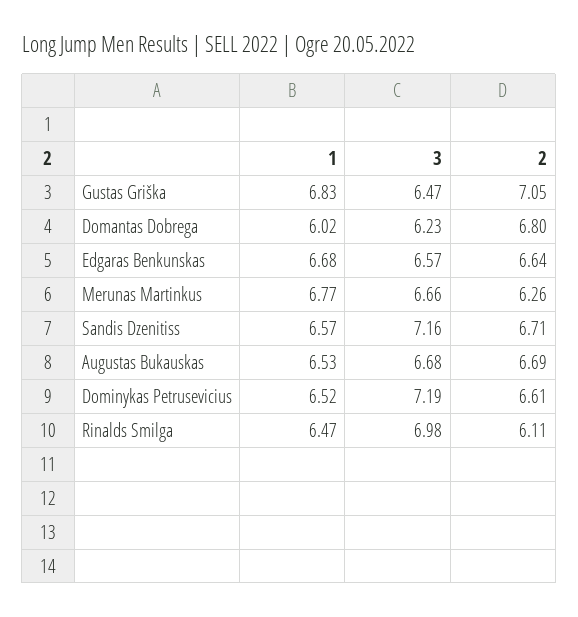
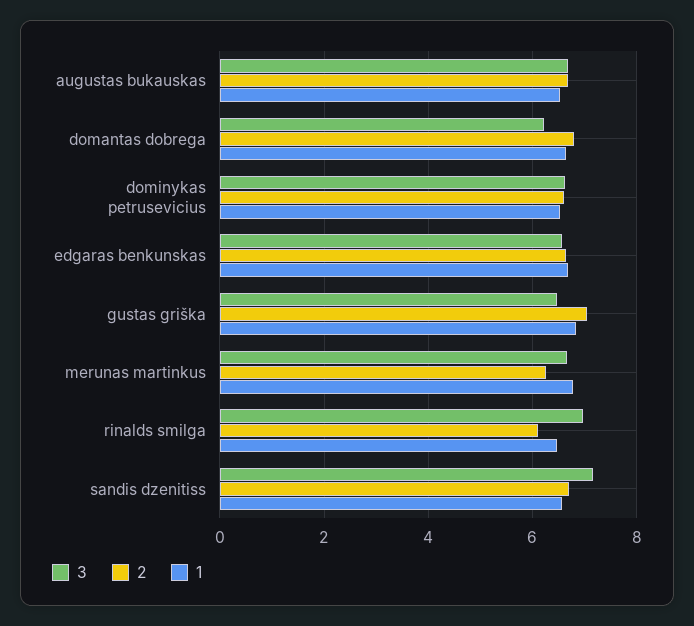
1, Domantas Dobrega: 6.02 -> 6.6
3, Dominykas Petrusevicius: 7.19 -> 6.6

